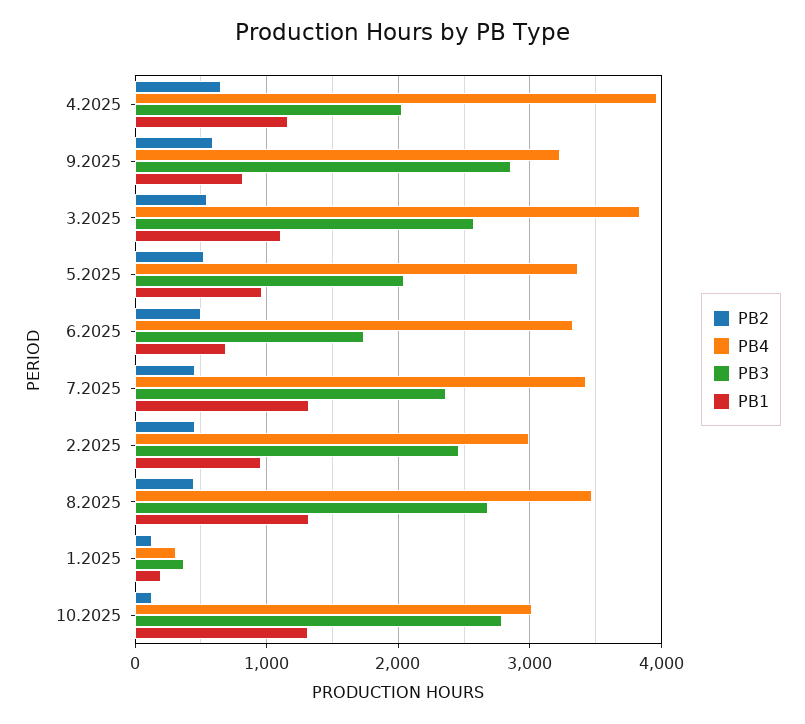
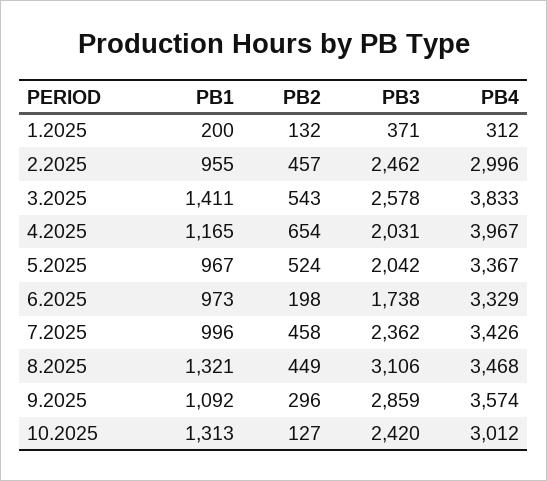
PB2, 9.2025: 600 -> 296
PB4, 9.2025: 3200 -> 3574
PB1, 9.2025: 800 -> 1092
PB1, 3.2025: 1100 -> 1411
PB2, 6.2025: 500 -> 198
PB1, 6.2025: 700 -> 973
PB1, 7.2025: 1300 -> 996
PB3, 8.2025: 2700 -> 3106
PB3, 10.2025: 2800 -> 2420

